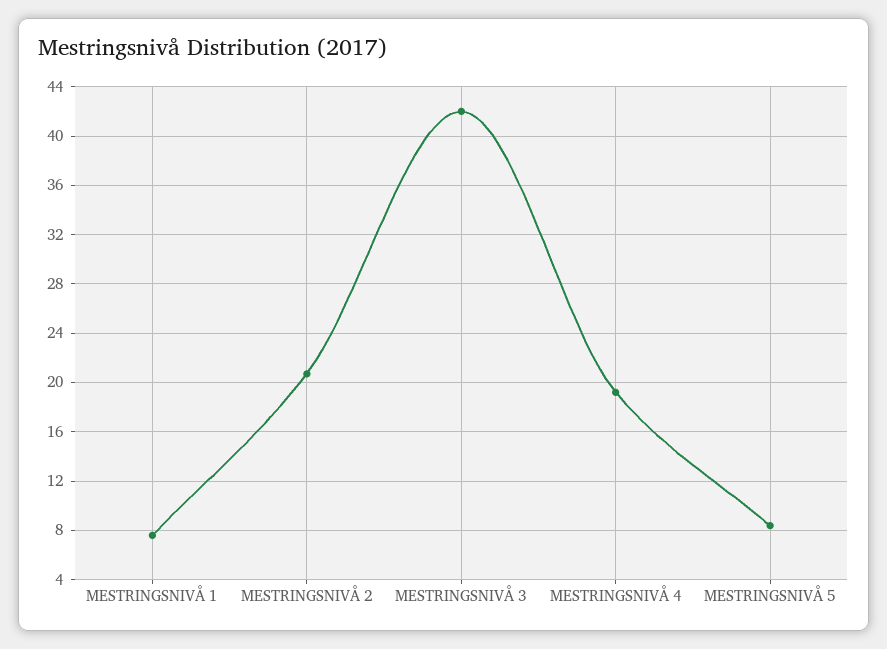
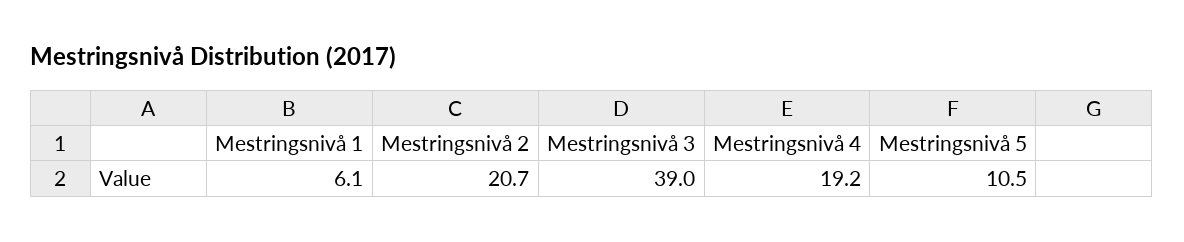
MESTRINGSNIVÅ 1: 7.5 -> 6.1
MESTRINGSNIVÅ 3: 42 -> 39
MESTRINGSNIVÅ 5: 8.5 -> 10.5

